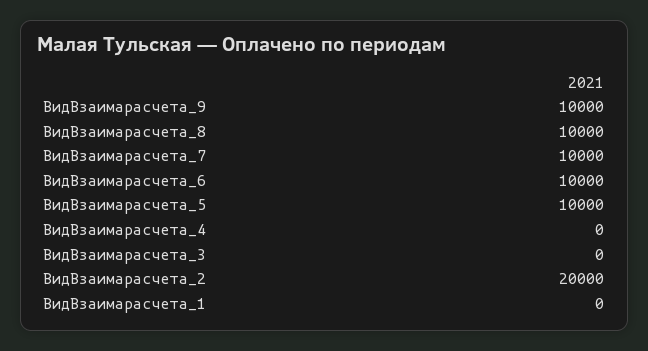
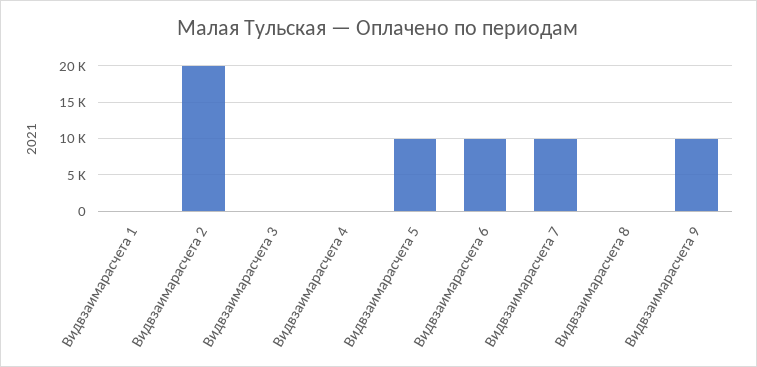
ВидВзаимарасчета_8: 10000 -> 0

